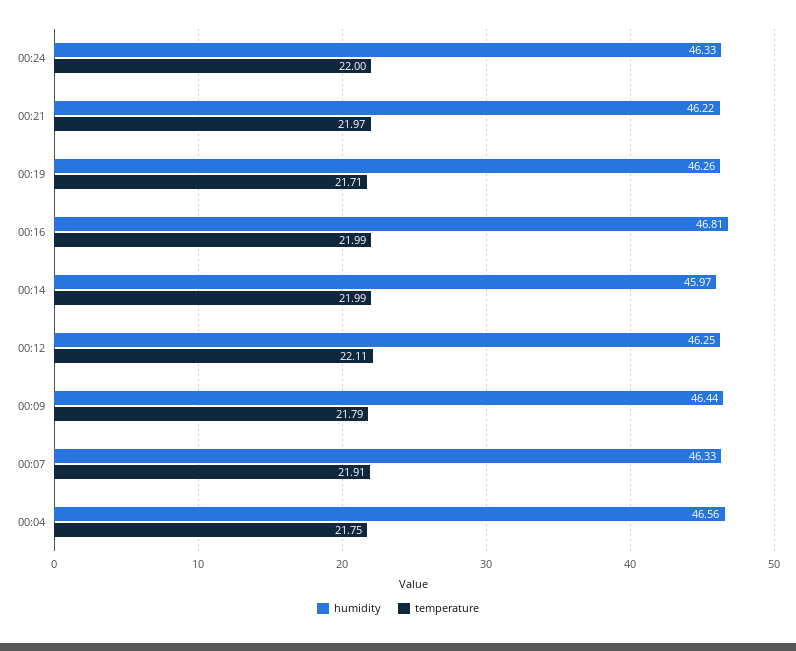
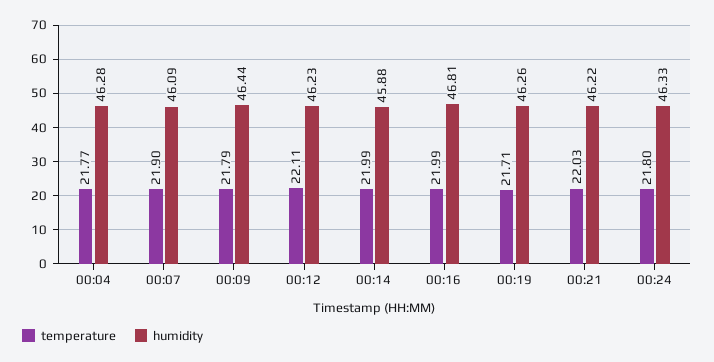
temperature, 00:24: 22 -> 21.8
temperature, 00:21: 21.97 -> 22.03
humidity, 00:14: 45.97 -> 45.88
humidity, 00:12: 46.25 -> 46.23
humidity, 00:07: 46.33 -> 46.09
temperature, 00:07: 21.91 -> 21.9
humidity, 00:04: 46.56 -> 46.28
temperature, 00:04: 21.75 -> 21.77

